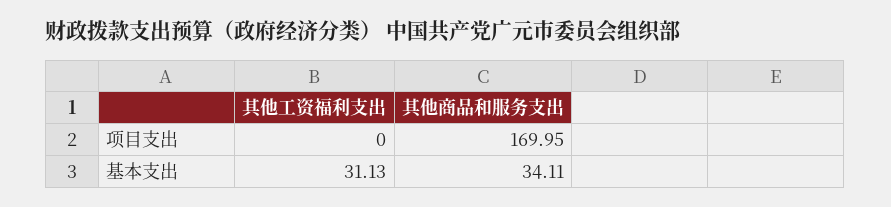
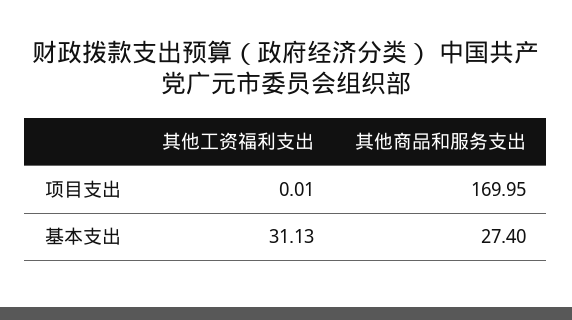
其他工资福利支出, 项目支出: 0 -> 0.01
其他商品和服务支出, 基本支出: 34.11 -> 27.4

